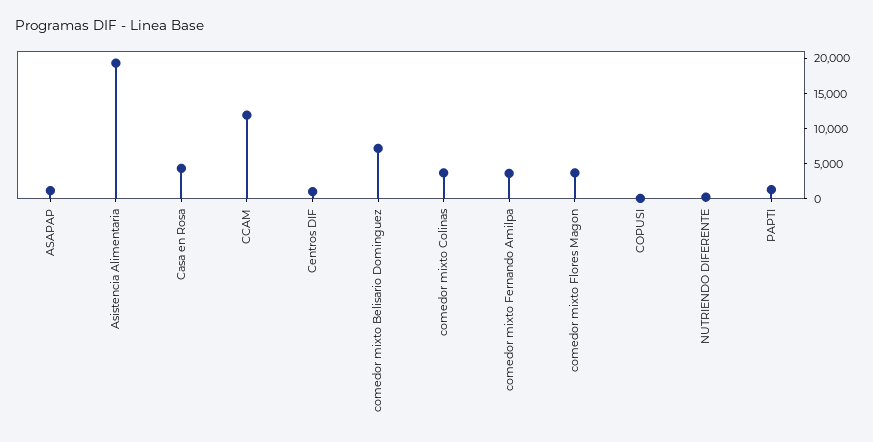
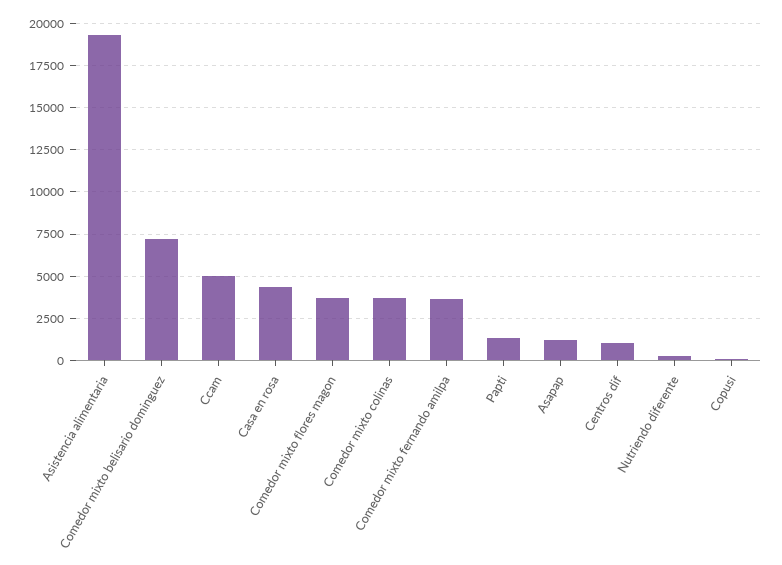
CCAM: 12500 -> 5000

